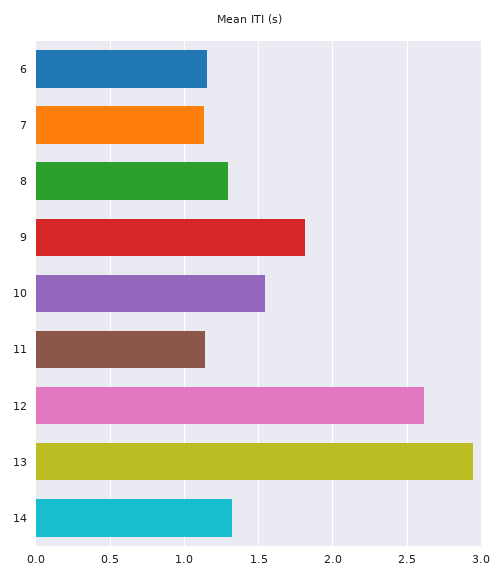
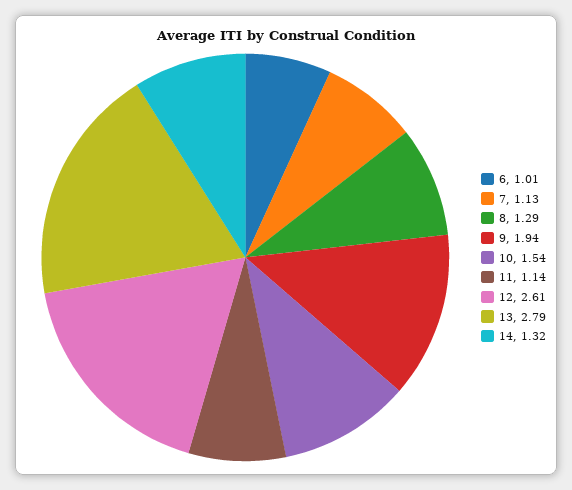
6: 1.15 -> 1.01
9: 1.8 -> 1.94
13: 2.95 -> 2.79

